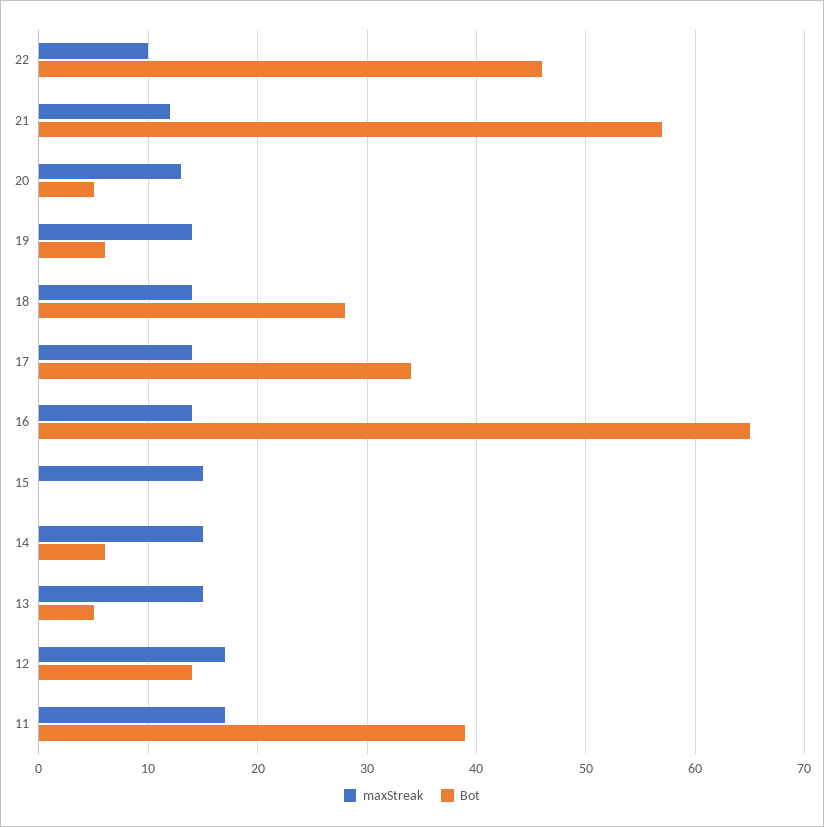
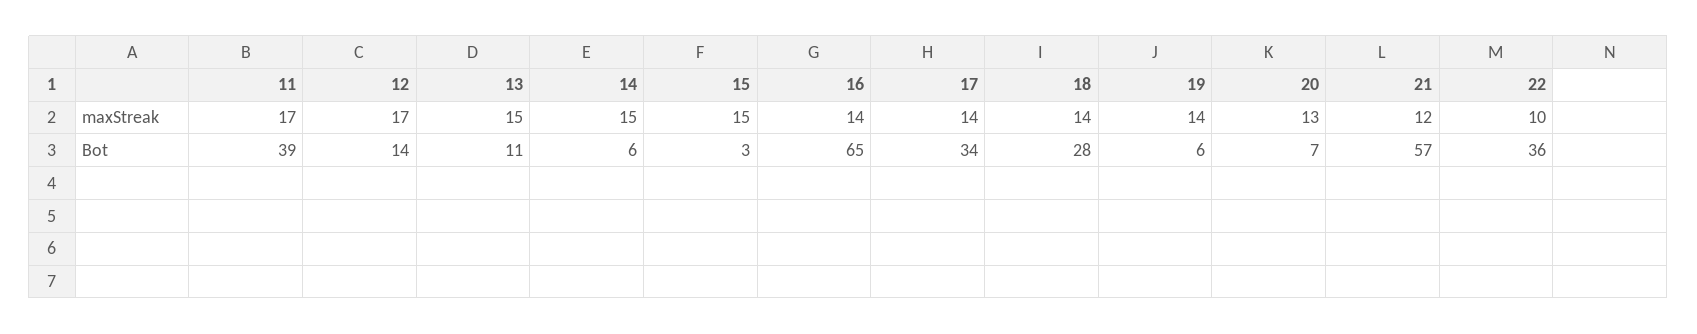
Bot, 22: 46 -> 36
Bot, 20: 5 -> 7
Bot, 15: 0 -> 3
Bot, 13: 5 -> 11

